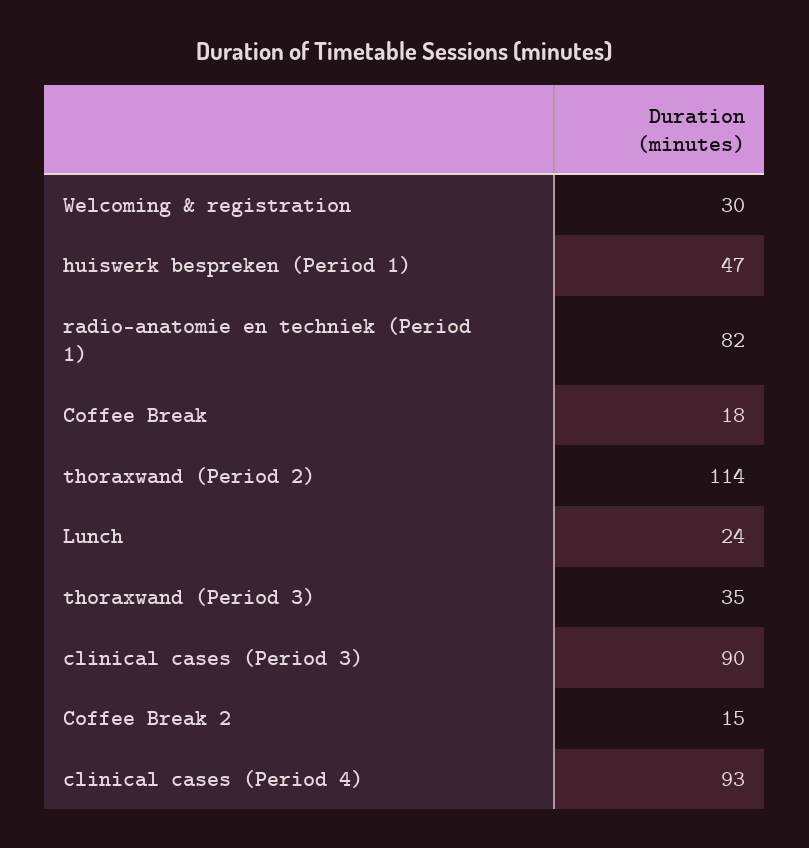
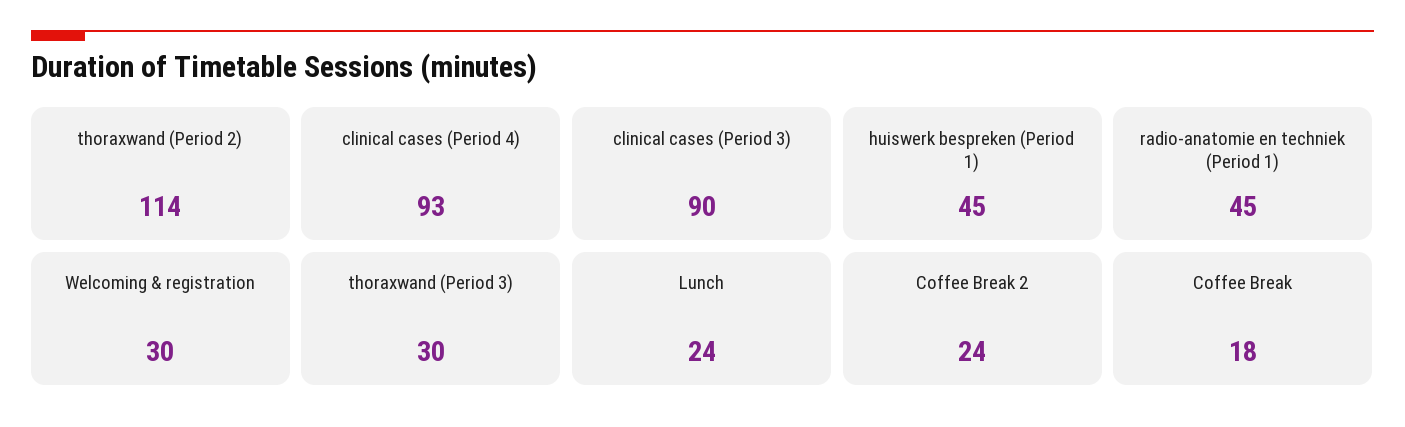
huiswerk bespreken (Period 1): 47 -> 45
radio-anatomie en techniek (Period 1): 82 -> 45
thoraxwand (Period 3): 35 -> 30
Coffee Break 2: 15 -> 24

